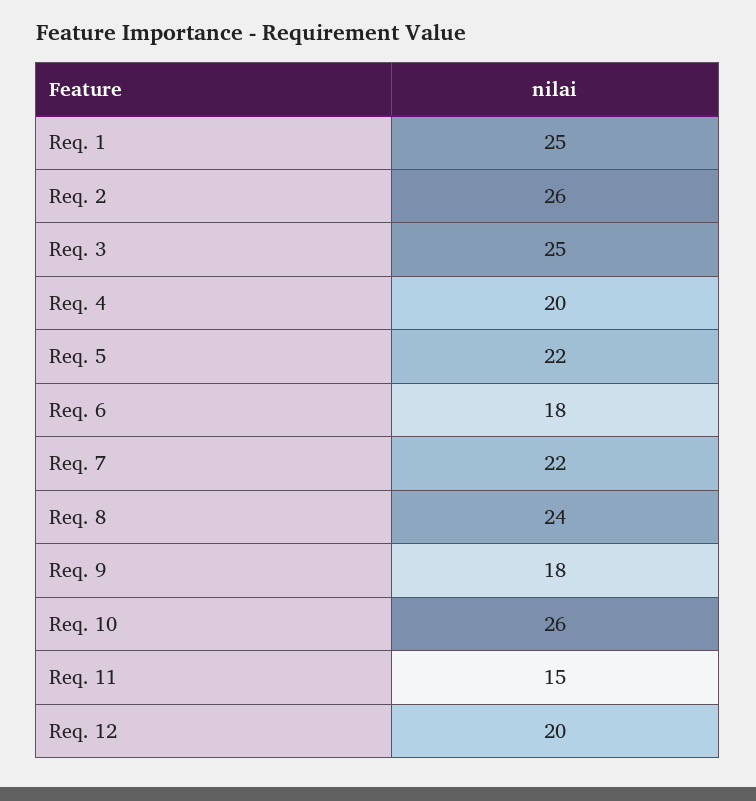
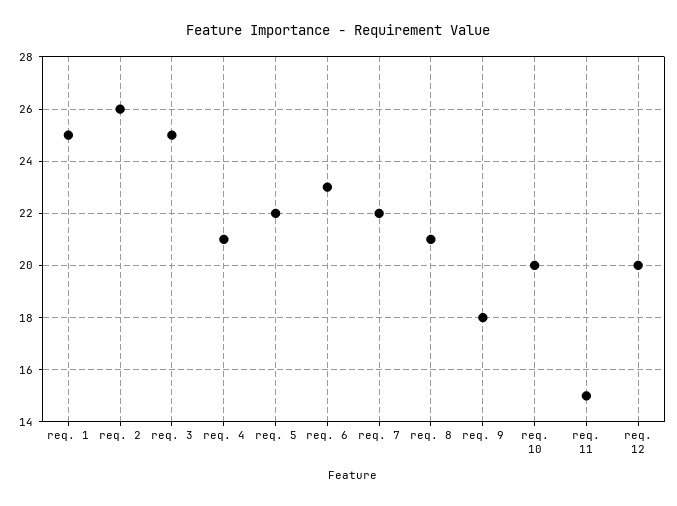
Req. 4: 20 -> 21
Req. 6: 18 -> 23
Req. 8: 24 -> 21
Req. 10: 26 -> 20

